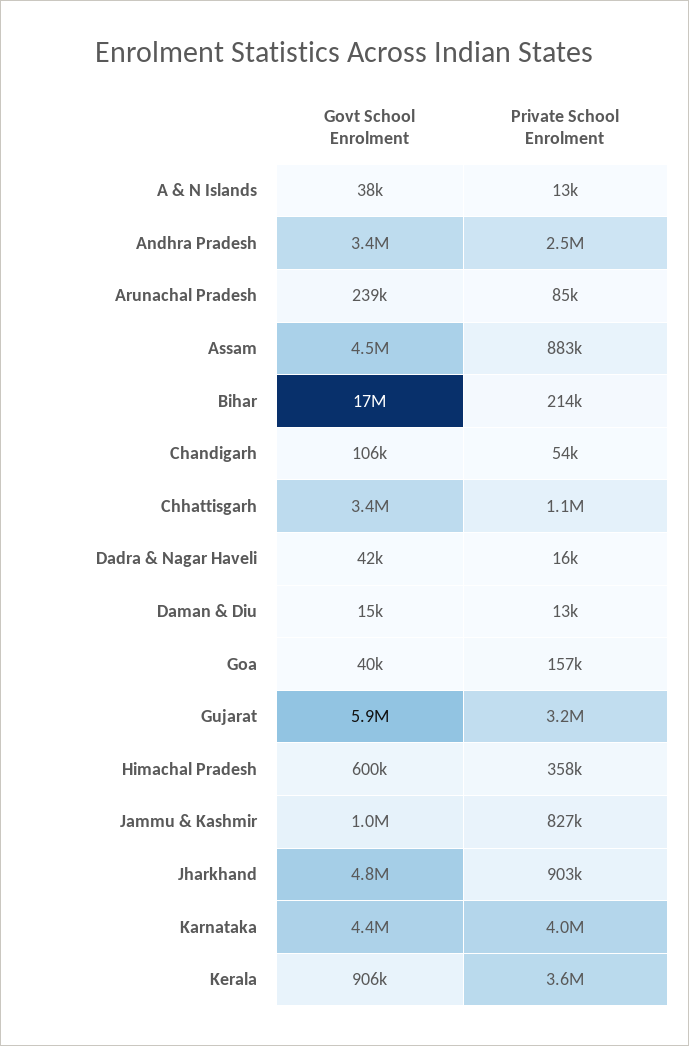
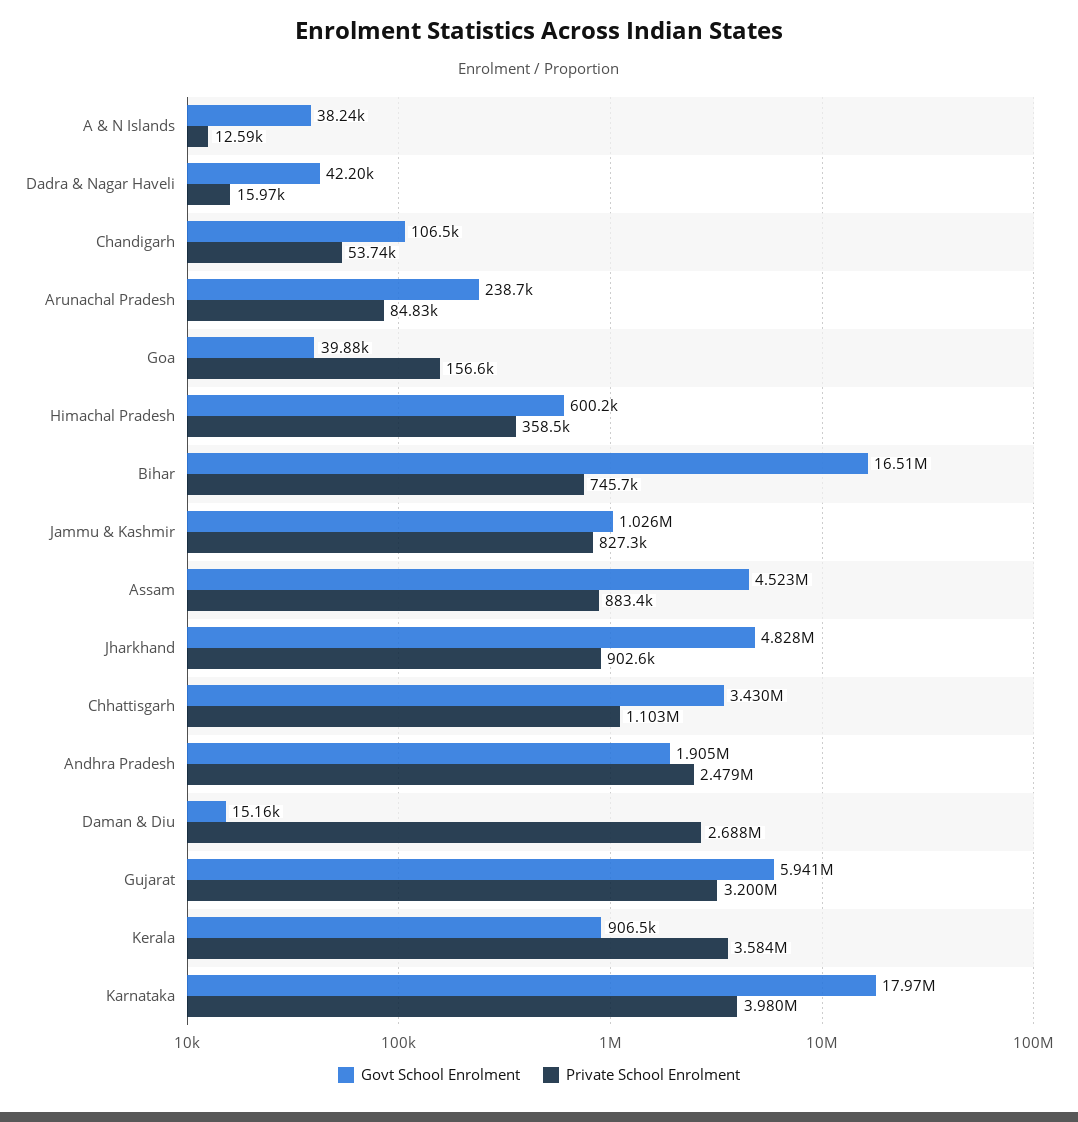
Govt School Enrolment, Andhra Pradesh: 3400000 -> 1905000
Private School Enrolment, Bihar: 214000 -> 745700
Private School Enrolment, Daman & Diu: 13000 -> 2688000
Govt School Enrolment, Karnataka: 4400000 -> 17970000

